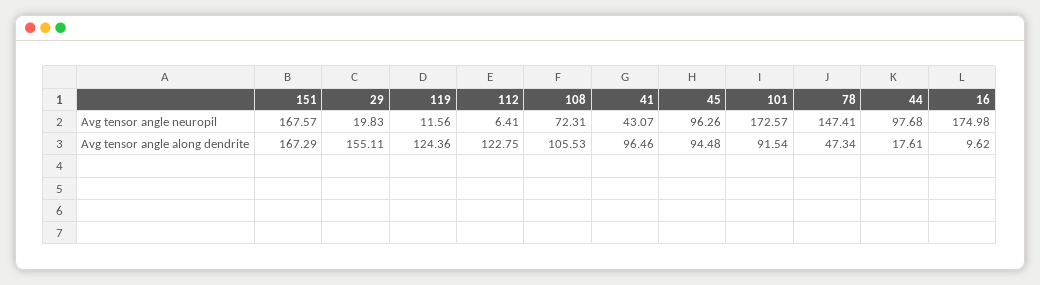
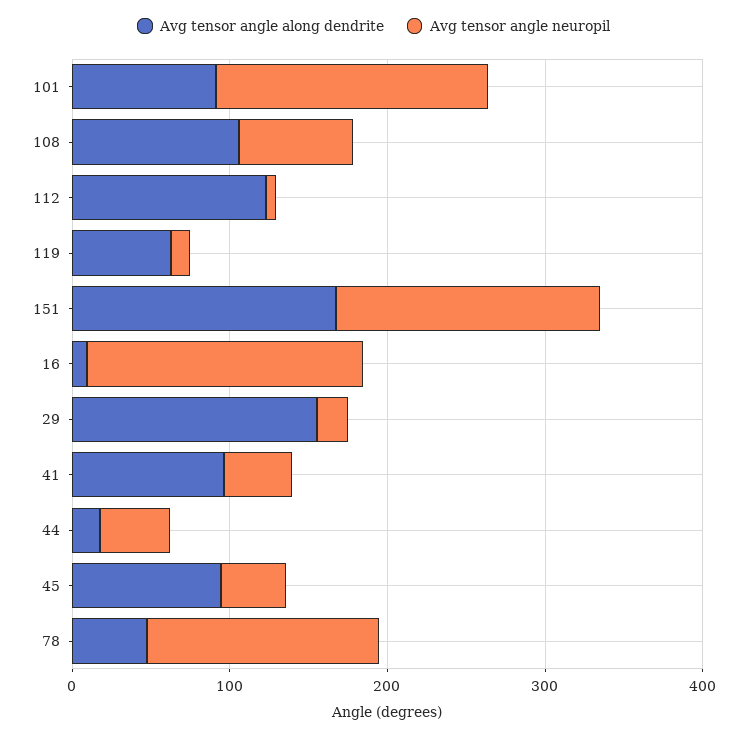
Avg tensor angle neuropil, 45: 96.26 -> 40
Avg tensor angle neuropil, 44: 97.68 -> 40
Avg tensor angle along dendrite, 119: 124.36 -> 60

